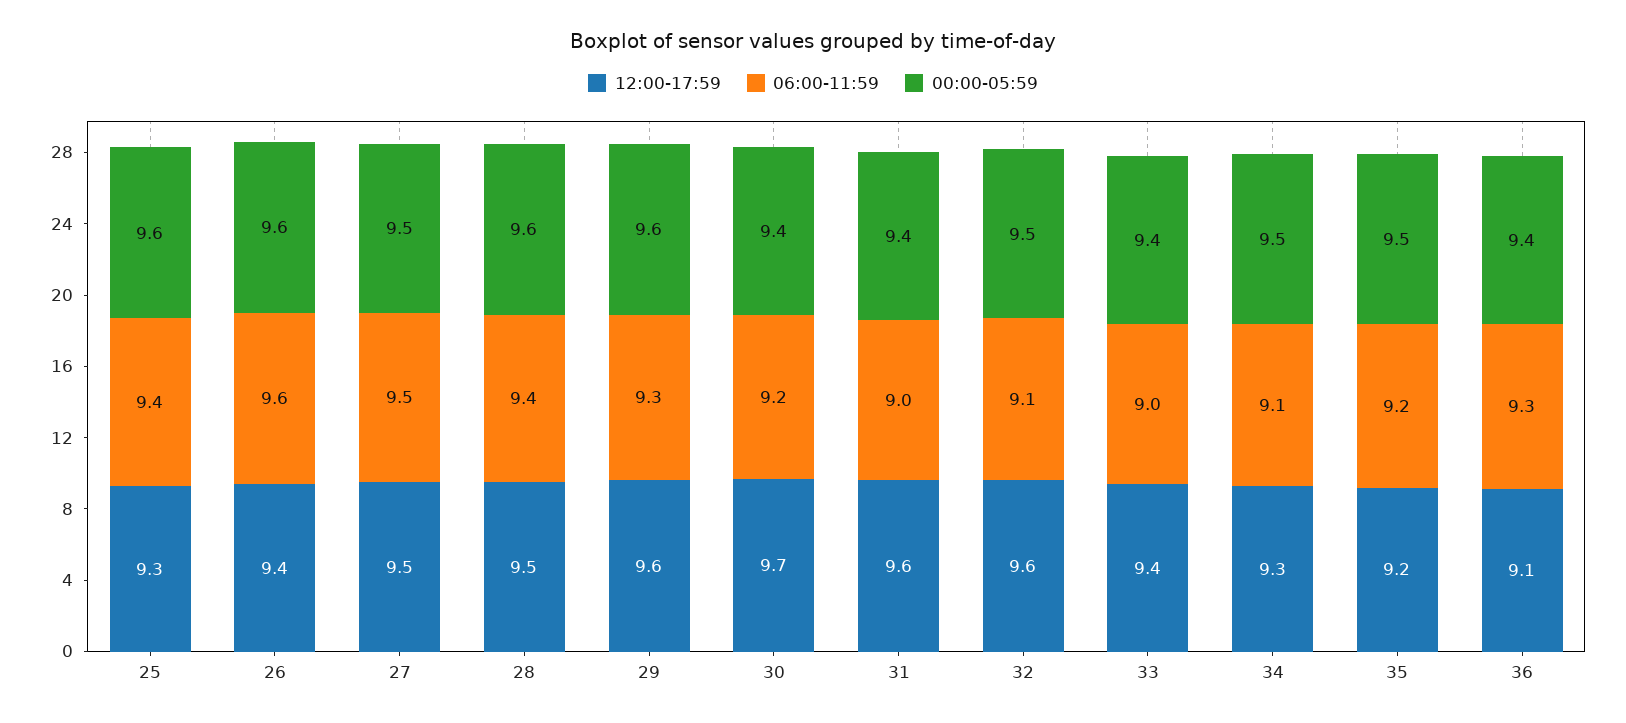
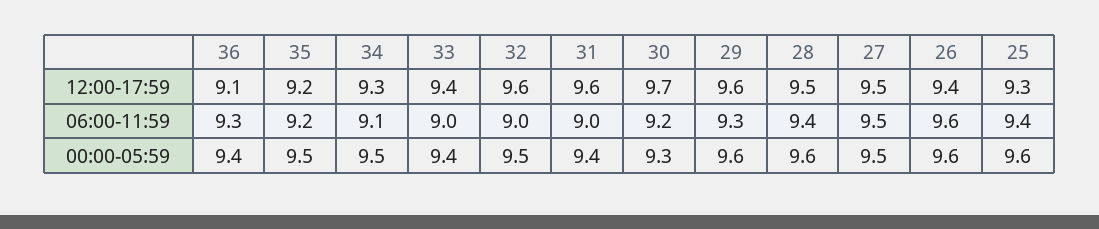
00:00-05:59, 30: 9.4 -> 9.3
06:00-11:59, 32: 9.1 -> 9

